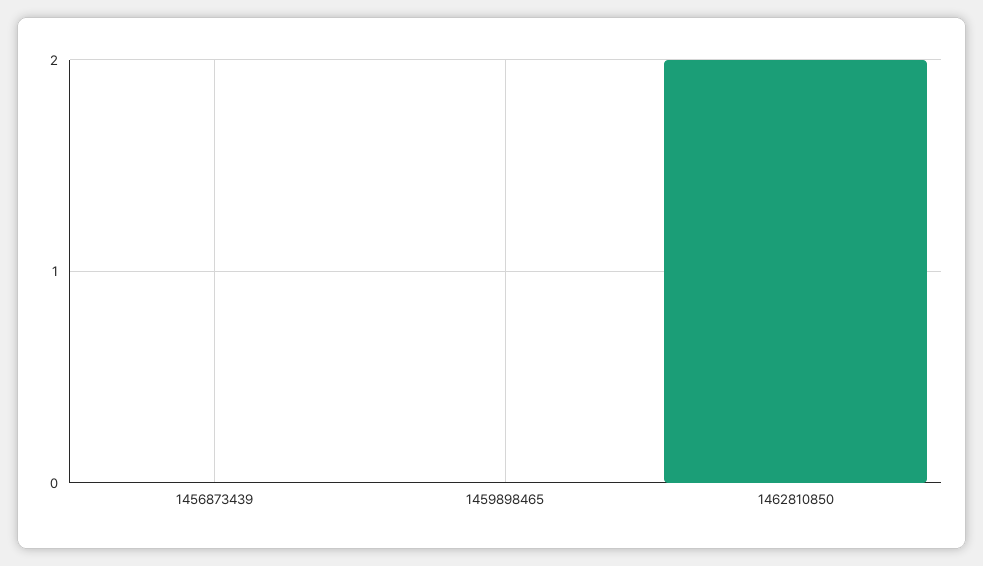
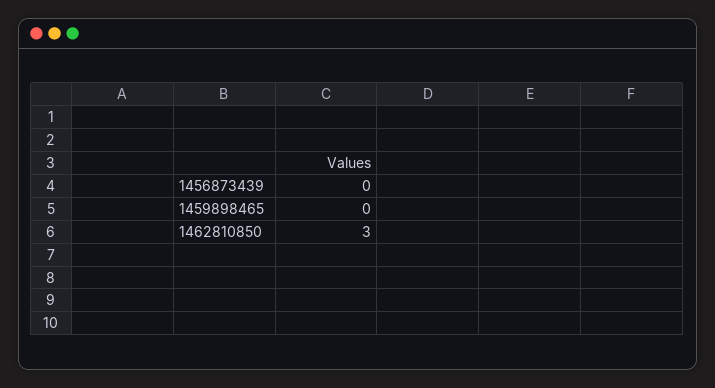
1462810850: 2 -> 3

